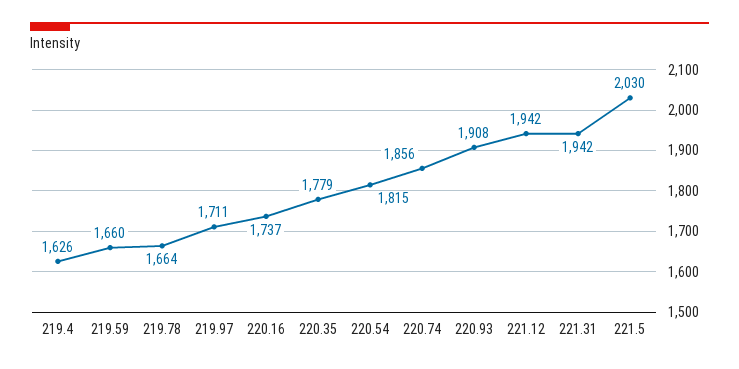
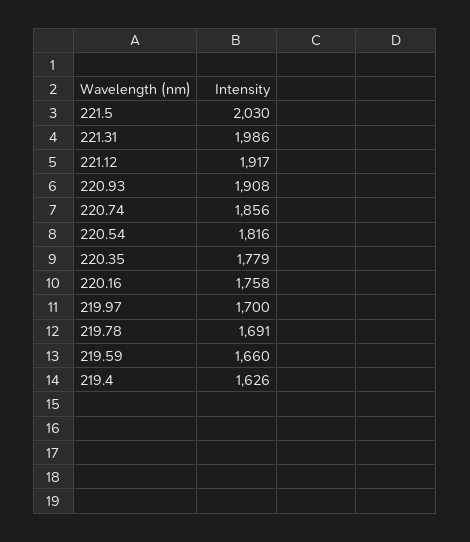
219.78: 1664 -> 1691
219.97: 1711 -> 1700
220.16: 1737 -> 1758
220.54: 1815 -> 1816
221.12: 1942 -> 1917
221.31: 1942 -> 1986

